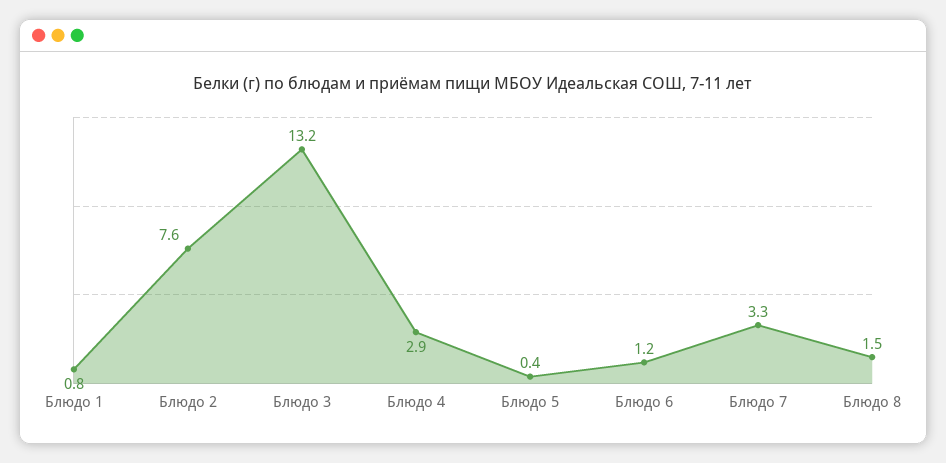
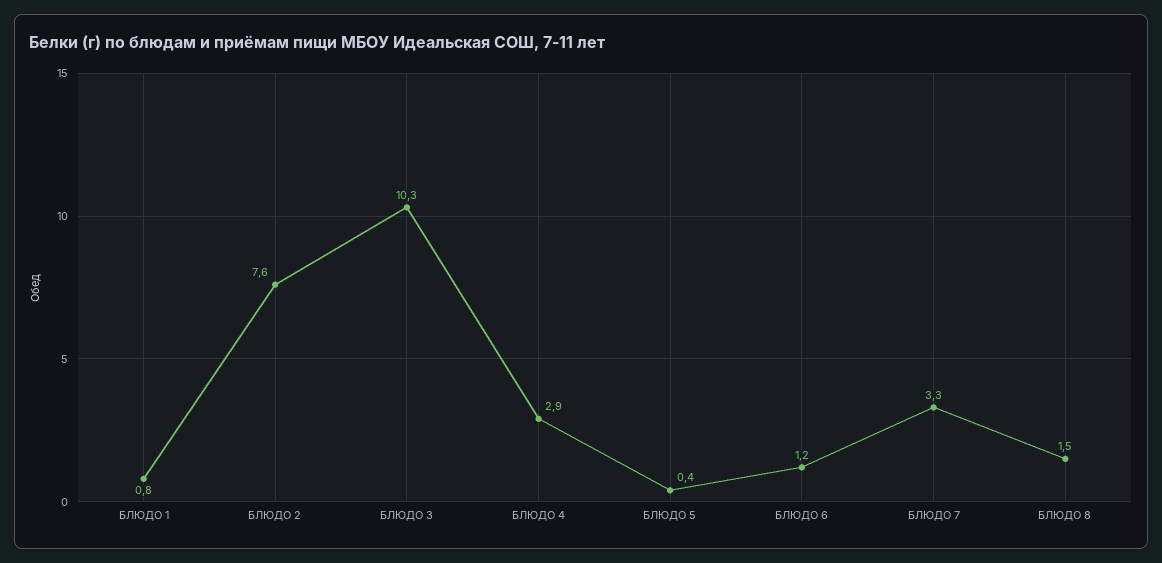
Блюдо 3: 13.2 -> 10.3

